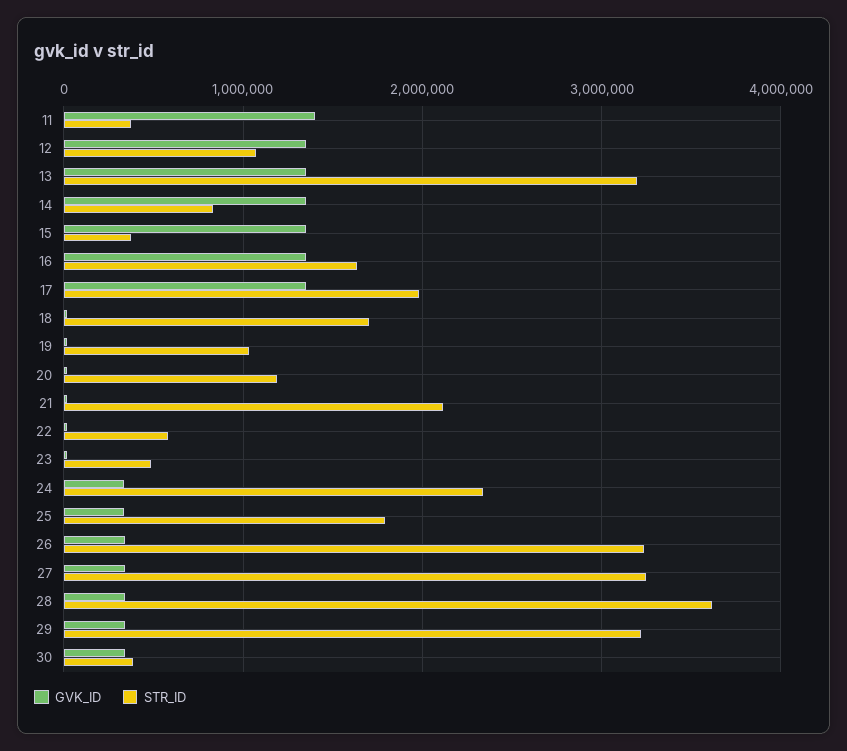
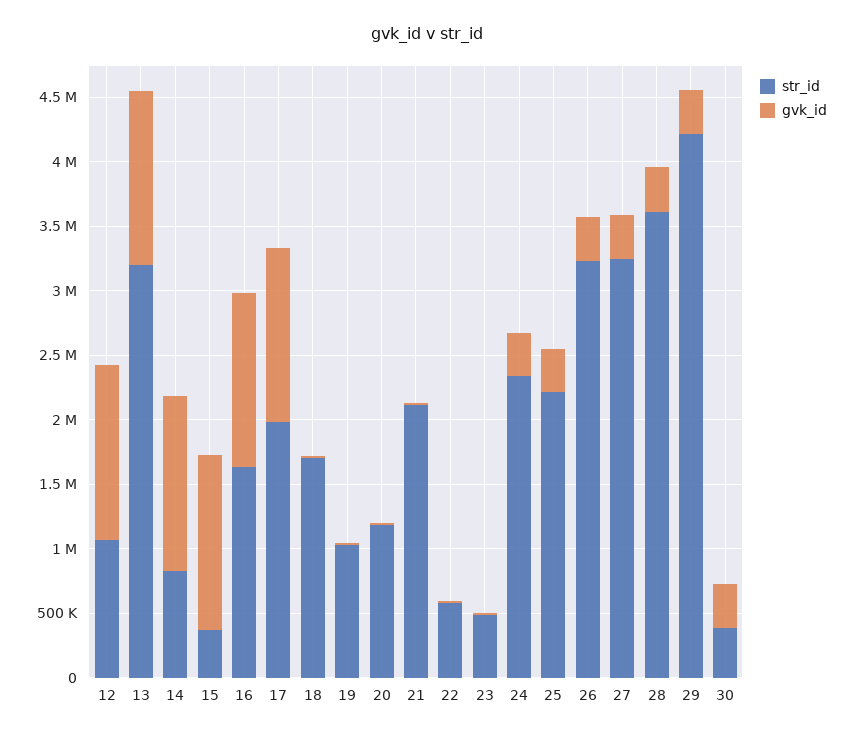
GVK_ID, 11: 1400000 -> none
STR_ID, 11: 400000 -> none
STR_ID, 25: 1800000 -> 2200000
STR_ID, 29: 3200000 -> 4200000

